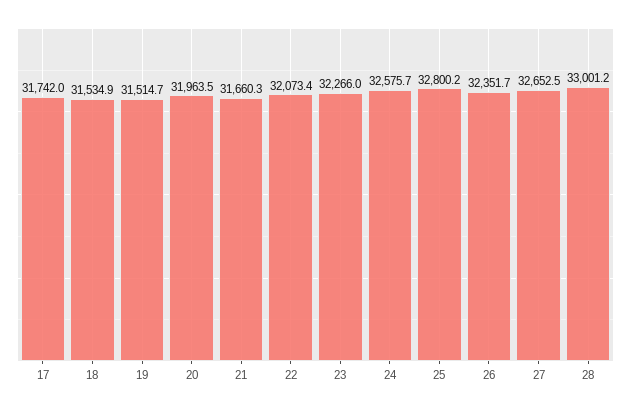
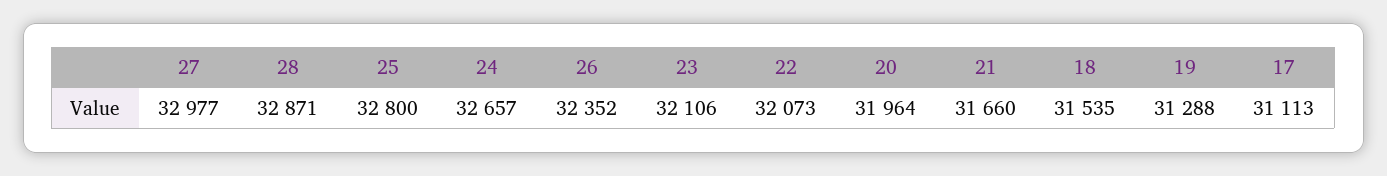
17: 31742 -> 31113
19: 31514.7 -> 31288
23: 32266 -> 32106
24: 32575.7 -> 32657
27: 32652.5 -> 32977
28: 33001.2 -> 32871

